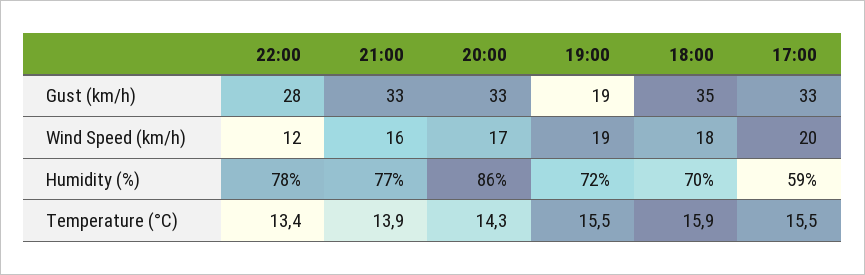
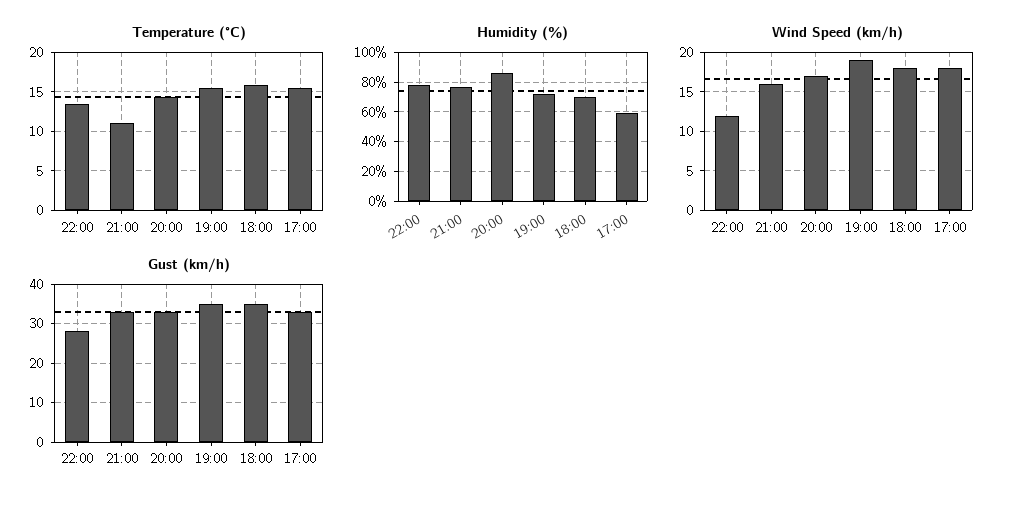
Gust (km/h), 19:00: 19 -> 35
Wind Speed (km/h), 17:00: 20 -> 18
Temperature (°C), 21:00: 13.9 -> 11

